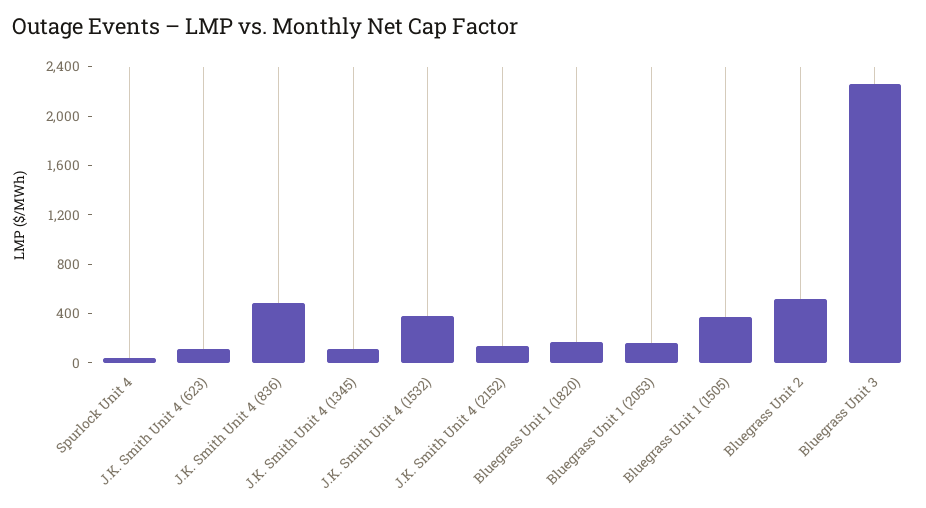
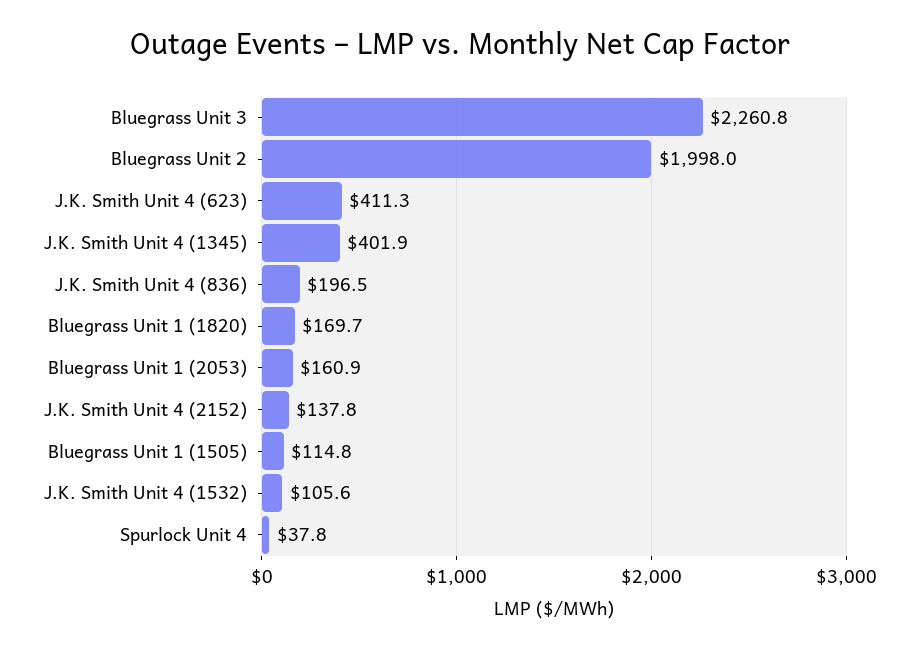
J.K. Smith Unit 4 (623): 100 -> 411.3
J.K. Smith Unit 4 (836): 500 -> 196.5
J.K. Smith Unit 4 (1345): 100 -> 401.9
J.K. Smith Unit 4 (1532): 400 -> 105.6
Bluegrass Unit 1 (1505): 400 -> 114.8
Bluegrass Unit 2: 500 -> 1998

